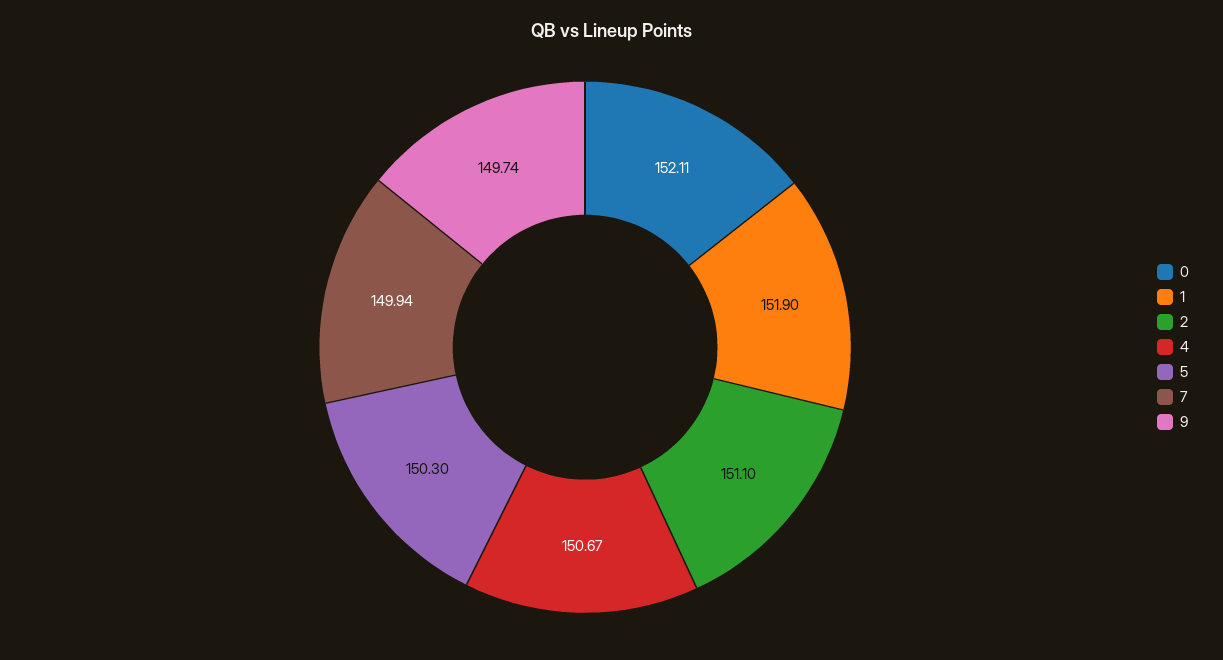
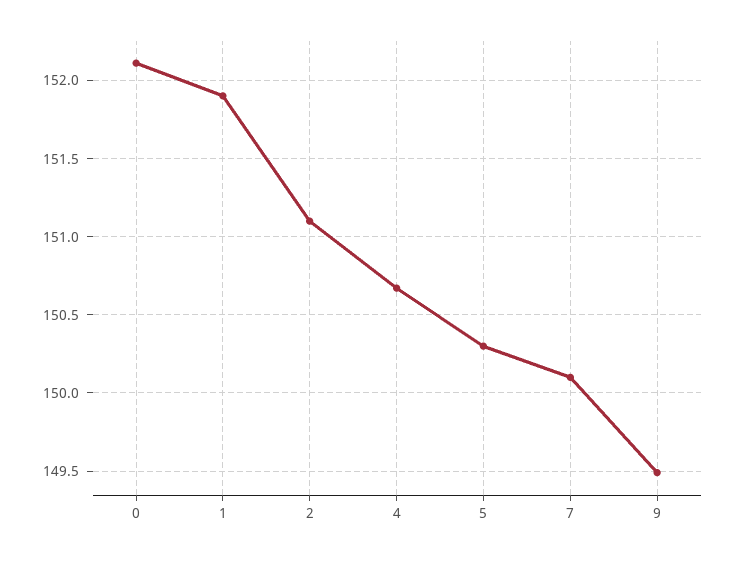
7: 149.94 -> 150.1
9: 149.74 -> 149.5

